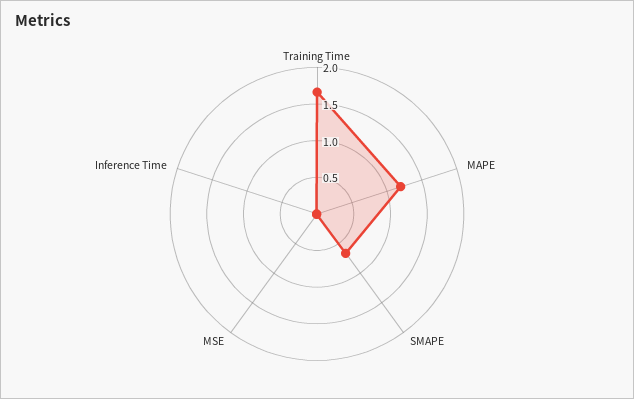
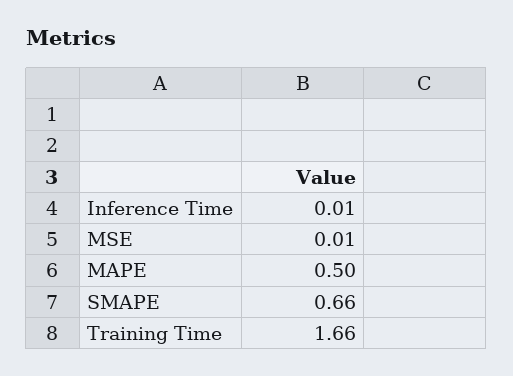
MAPE: 1.25 -> 0.5

